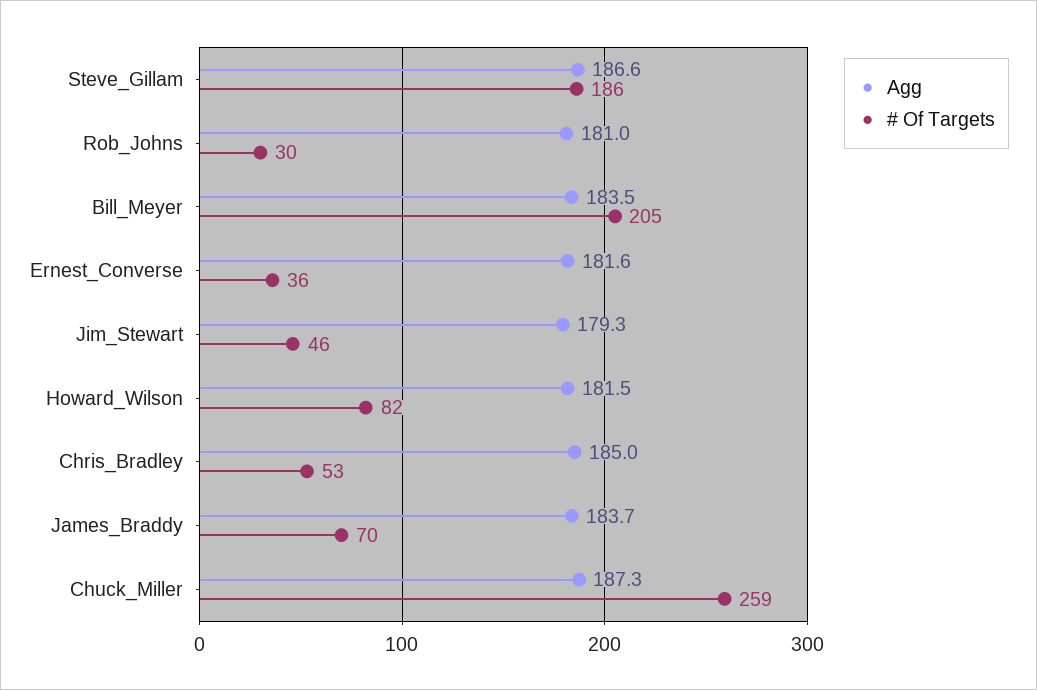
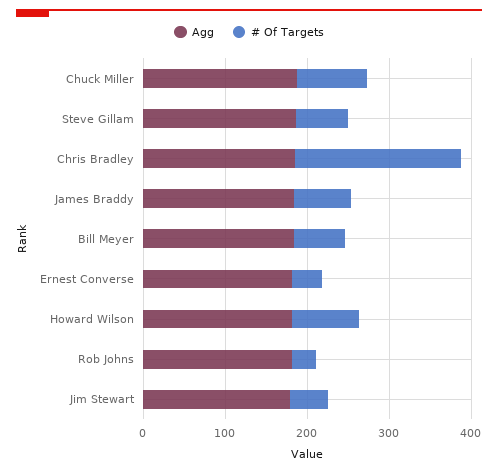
# Of Targets, Steve_Gillam: 186 -> 60
# Of Targets, Bill_Meyer: 205 -> 60
# Of Targets, Chris_Bradley: 53 -> 200
# Of Targets, Chuck_Miller: 259 -> 80

